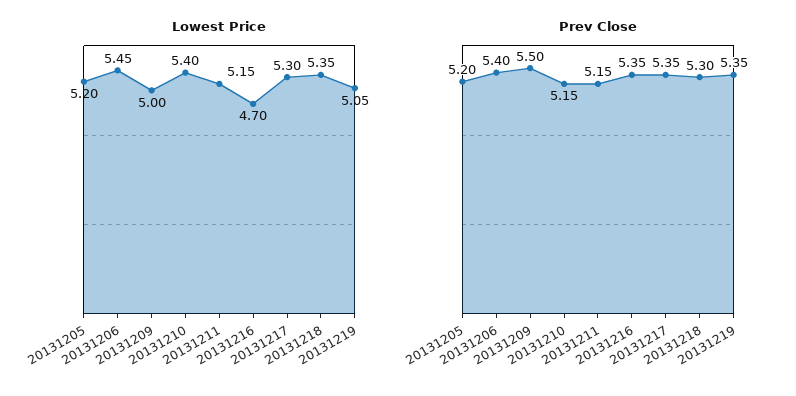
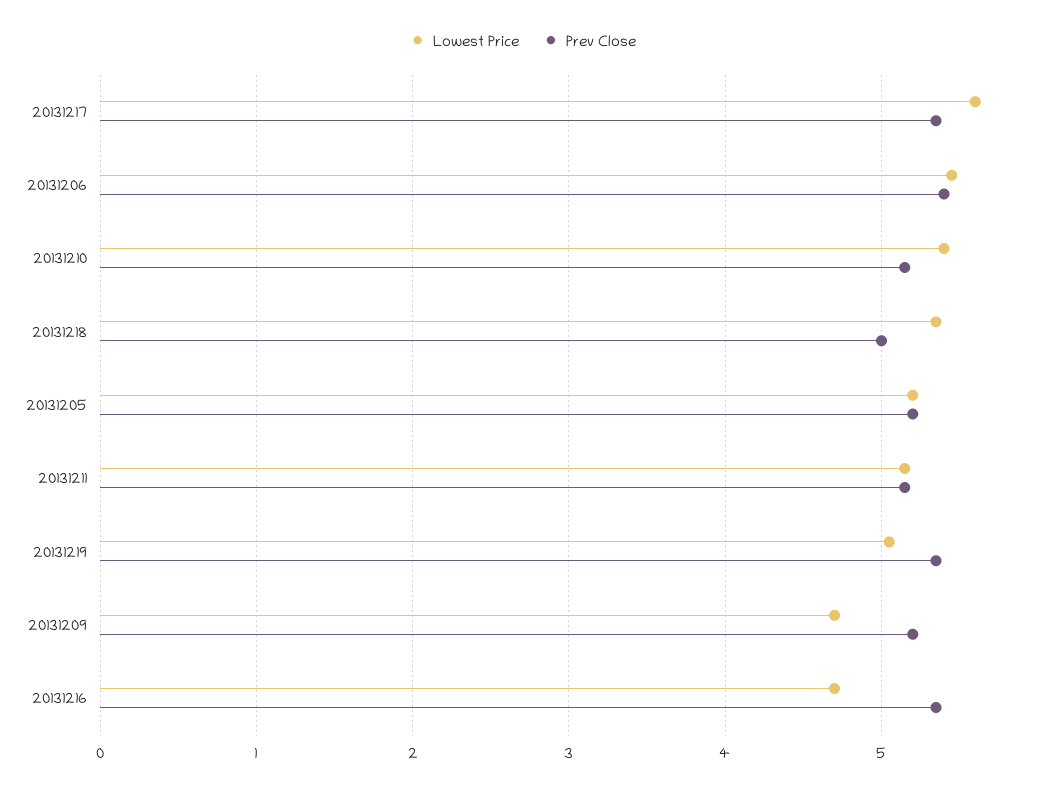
Lowest Price, 20131209: 5 -> 4.7
Lowest Price, 20131217: 5.3 -> 5.6
Prev Close, 20131209: 5.5 -> 5.2
Prev Close, 20131218: 5.3 -> 5

